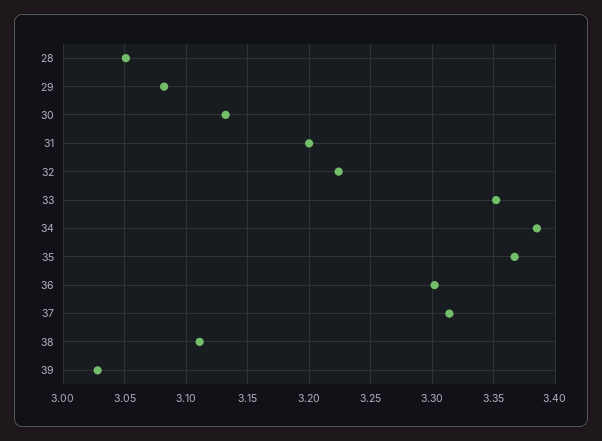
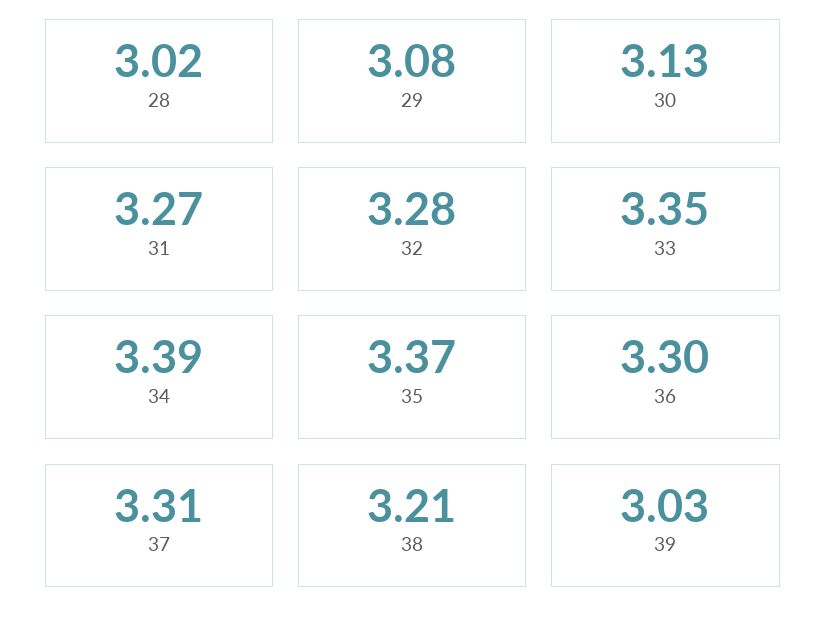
28: 3.05 -> 3.02
31: 3.2 -> 3.27
32: 3.225 -> 3.28
38: 3.11 -> 3.21

